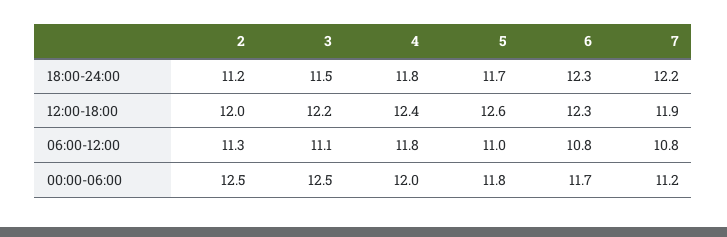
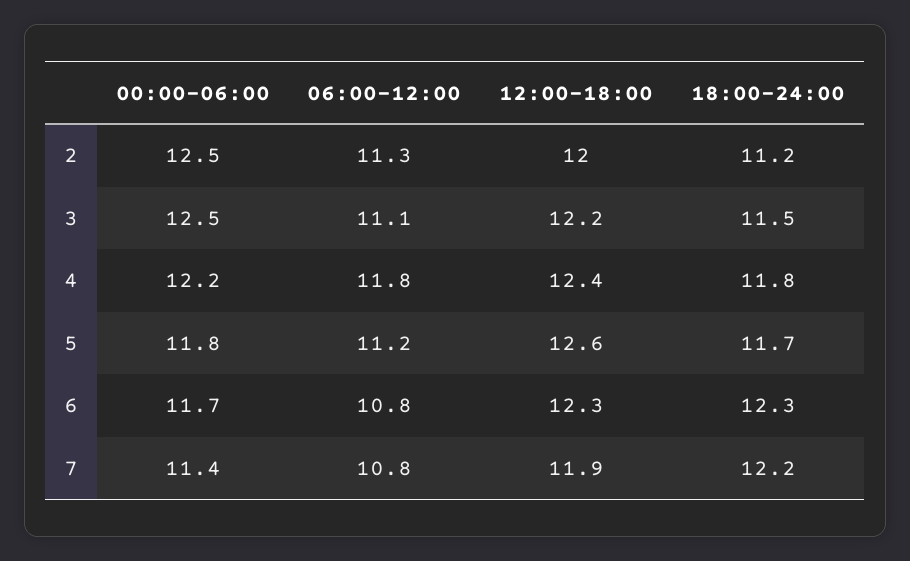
5, 06:00-12:00: 11 -> 11.2
4, 00:00-06:00: 12 -> 12.2
7, 00:00-06:00: 11.2 -> 11.4

